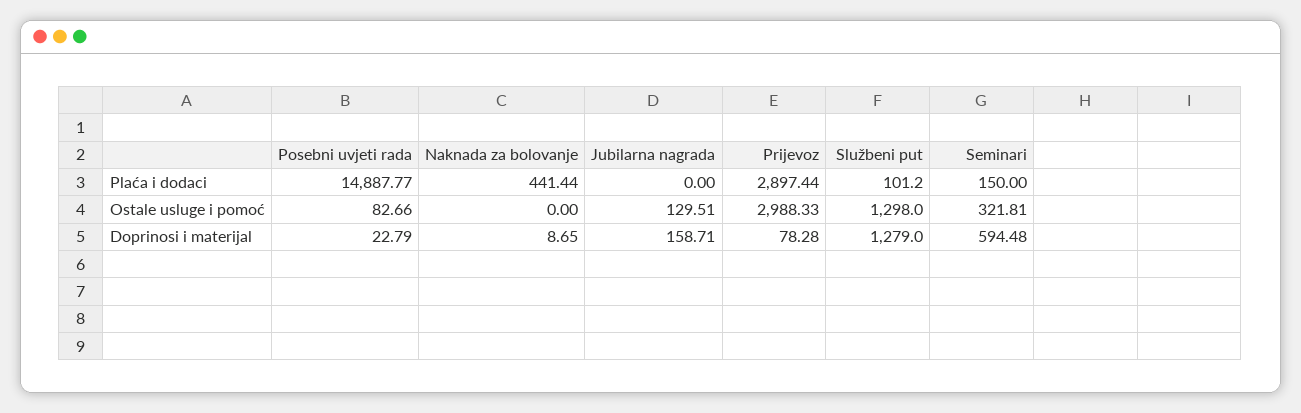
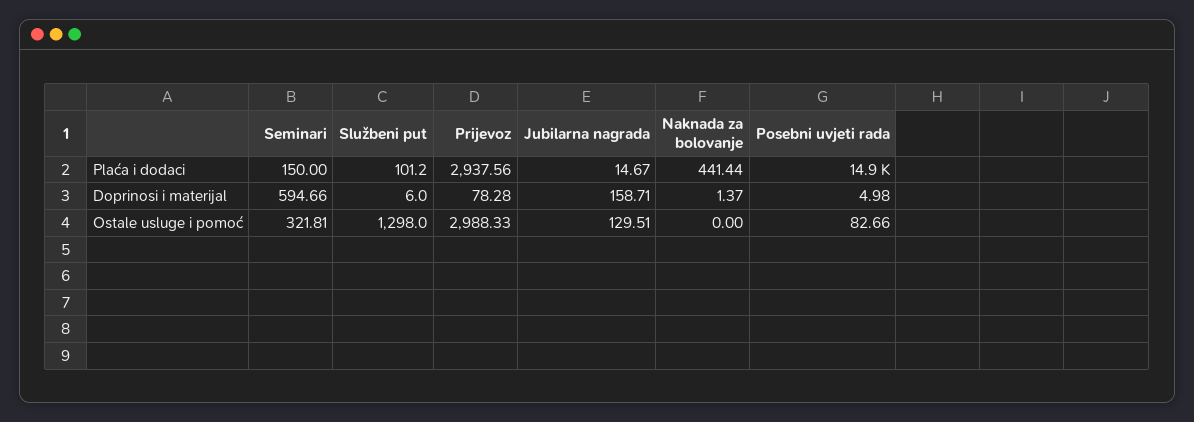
Jubilarna nagrada, Plaća i dodaci: 0 -> 14.67
Prijevoz, Plaća i dodaci: 2897.44 -> 2937.56
Posebni uvjeti rada, Doprinosi i materijal: 22.79 -> 4.98
Naknada za bolovanje, Doprinosi i materijal: 8.65 -> 1.37
Službeni put, Doprinosi i materijal: 1279 -> 6
Seminari, Doprinosi i materijal: 594.48 -> 594.66

